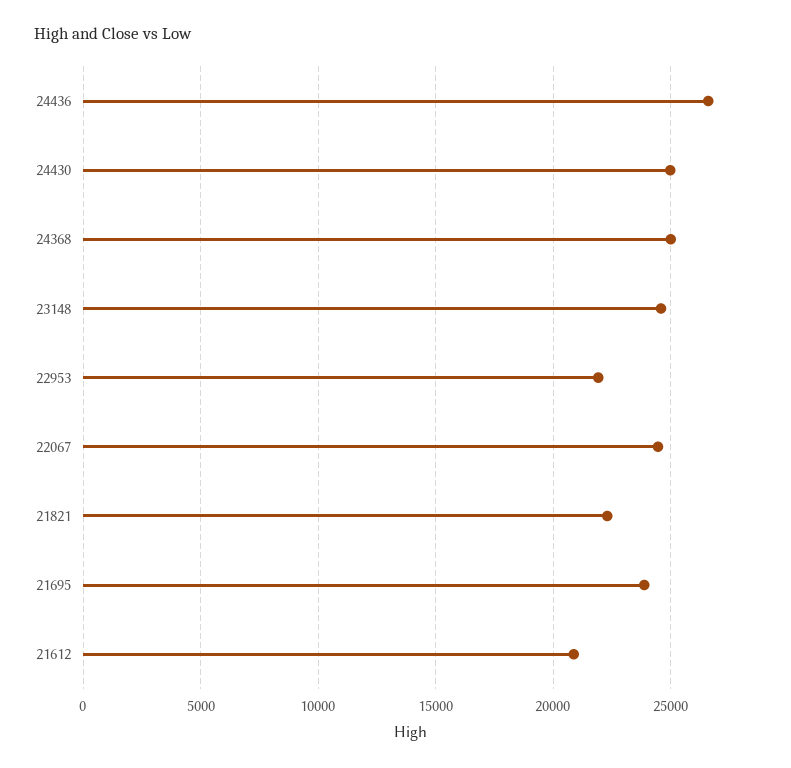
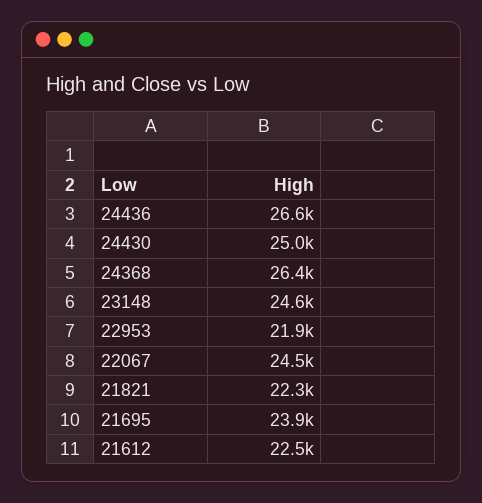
24368: 25000 -> 26400
21612: 21000 -> 22500

